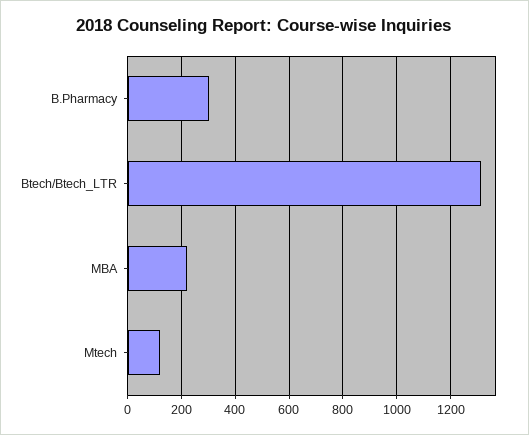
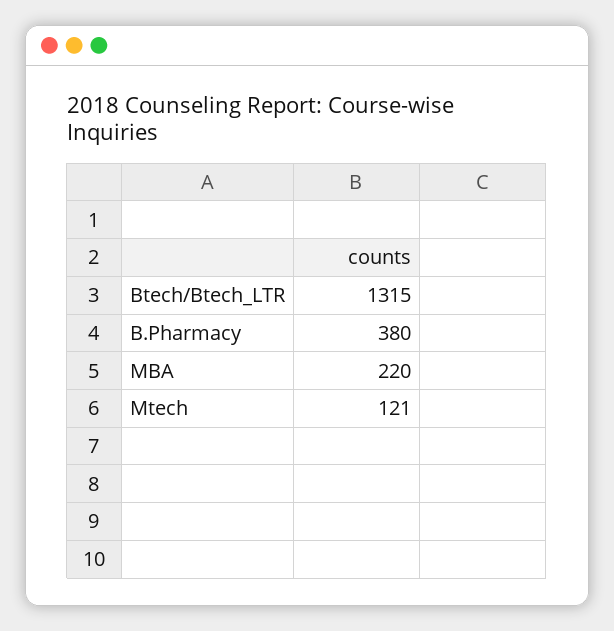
B.Pharmacy: 300 -> 380

